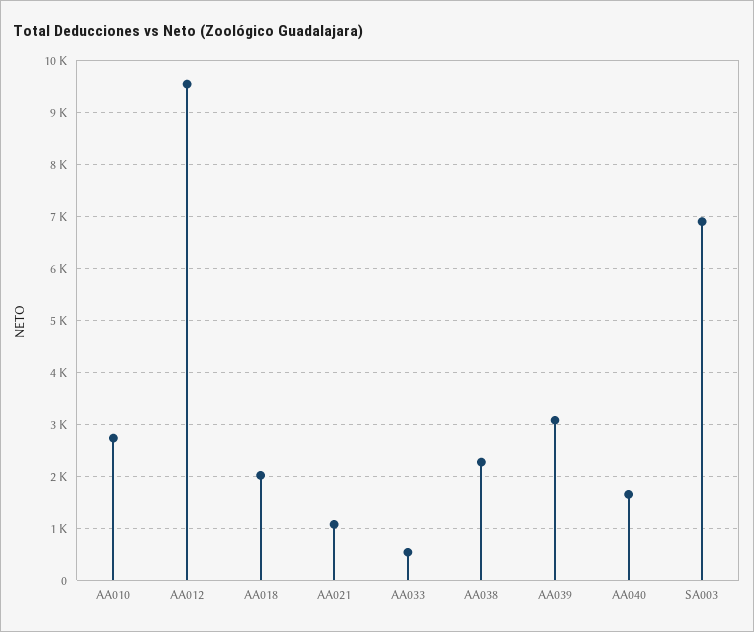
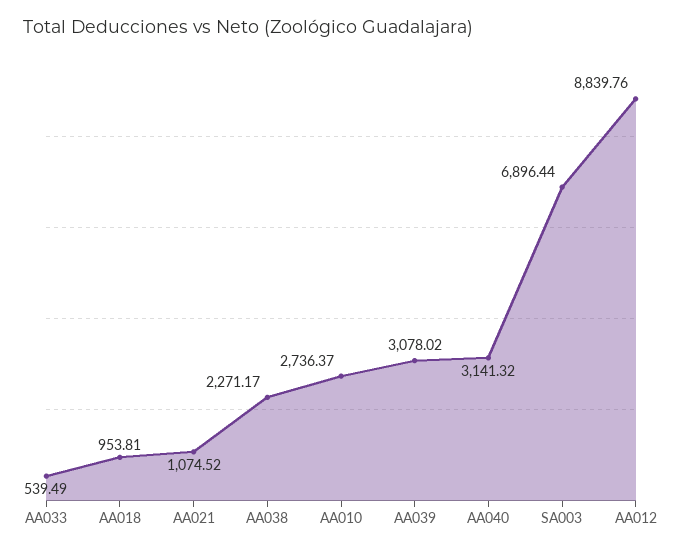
AA012: 9600 -> 8839.76
AA018: 2000 -> 953.81
AA040: 1600 -> 3141.32

